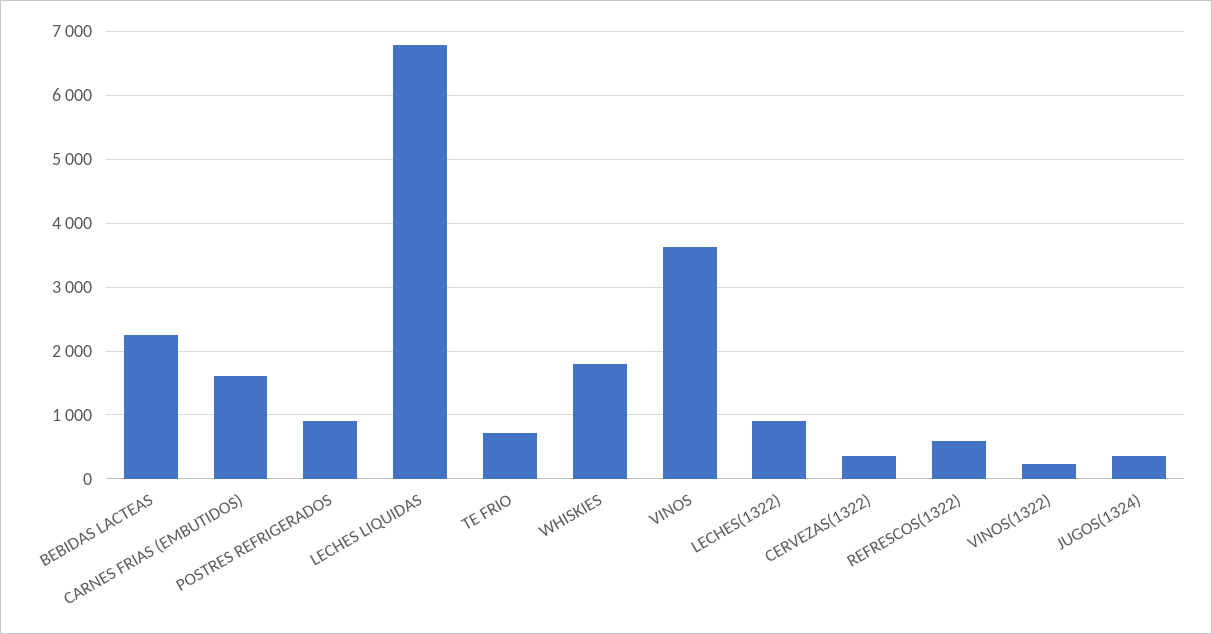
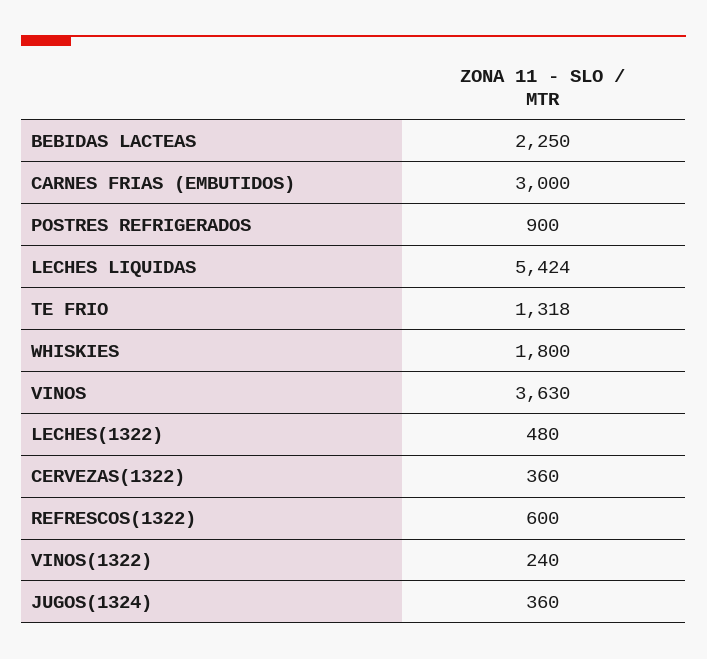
CARNES FRIAS (EMBUTIDOS): 1600 -> 3000
LECHES LIQUIDAS: 6800 -> 5424
TE FRIO: 700 -> 1318
LECHES(1322): 900 -> 480

